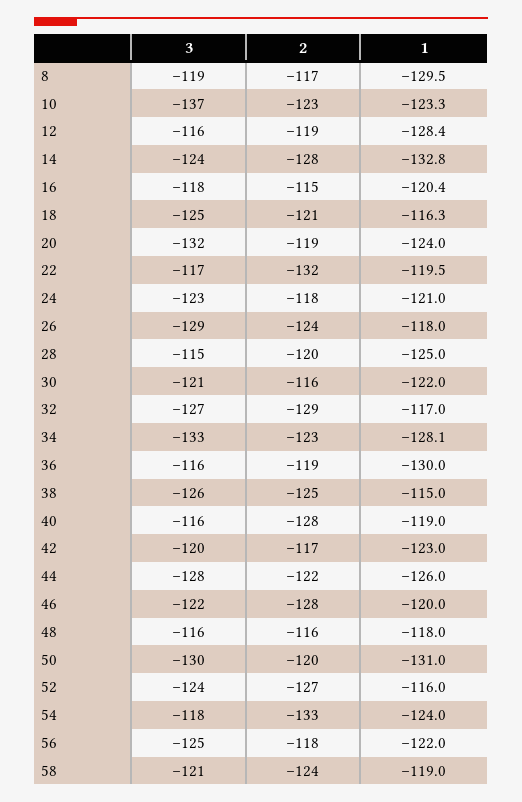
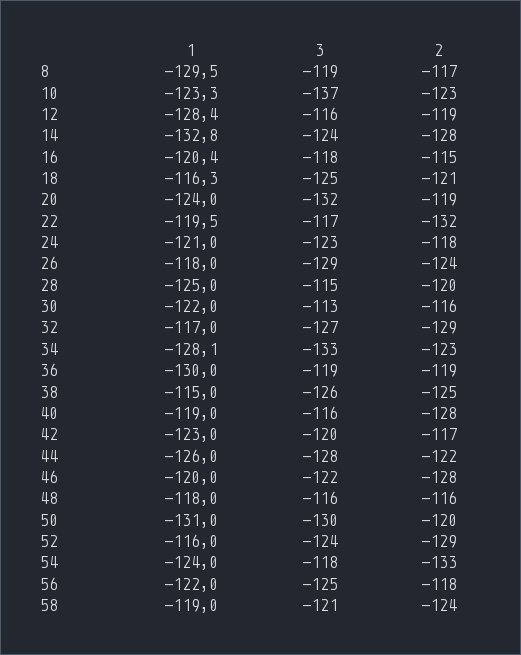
3, 30: -121 -> -113
3, 36: -116 -> -119
2, 52: -127 -> -129

